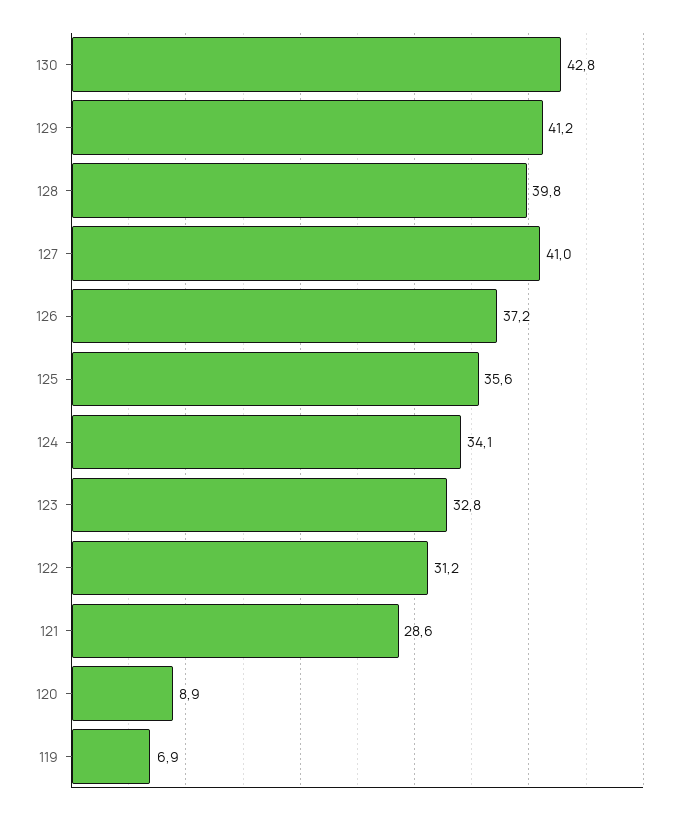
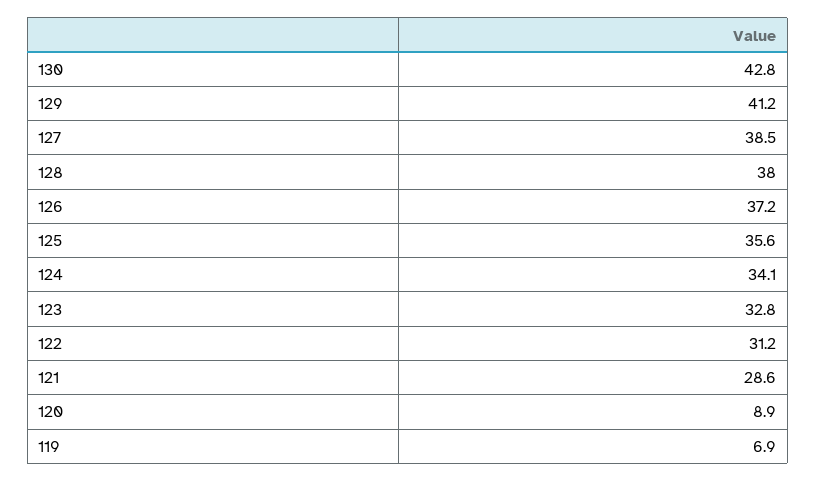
128: 39.8 -> 38
127: 41 -> 38.5

